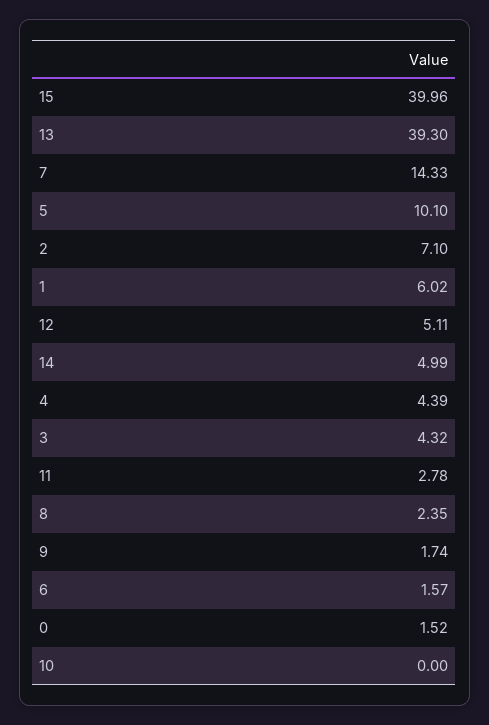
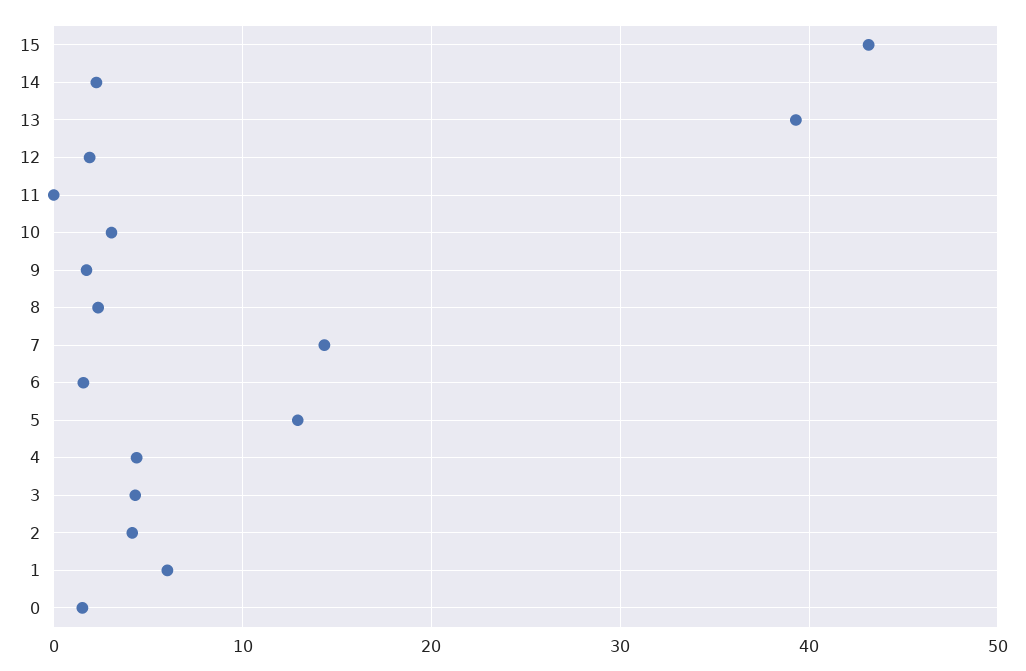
15: 39.96 -> 43
5: 10.1 -> 13
2: 7.1 -> 4
12: 5.11 -> 2
14: 4.99 -> 2
11: 2.78 -> 0
10: 0 -> 3

